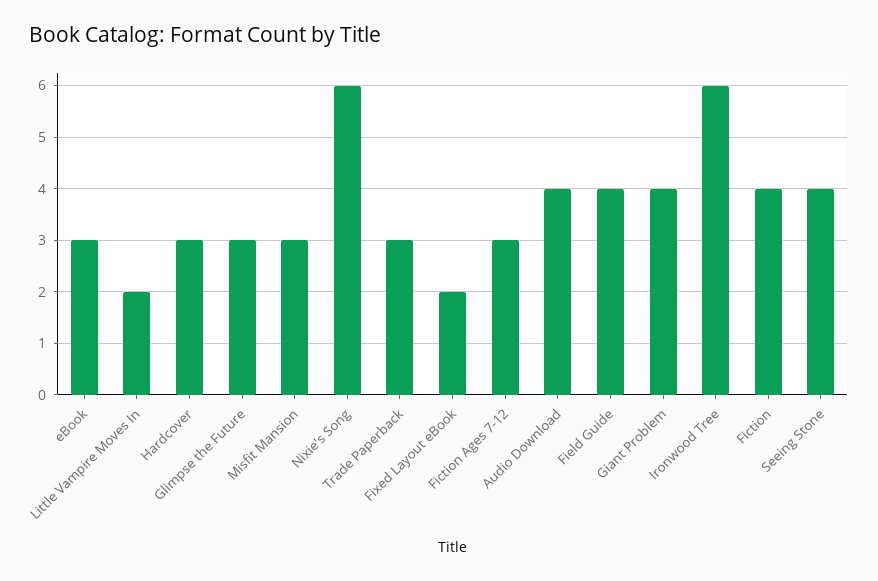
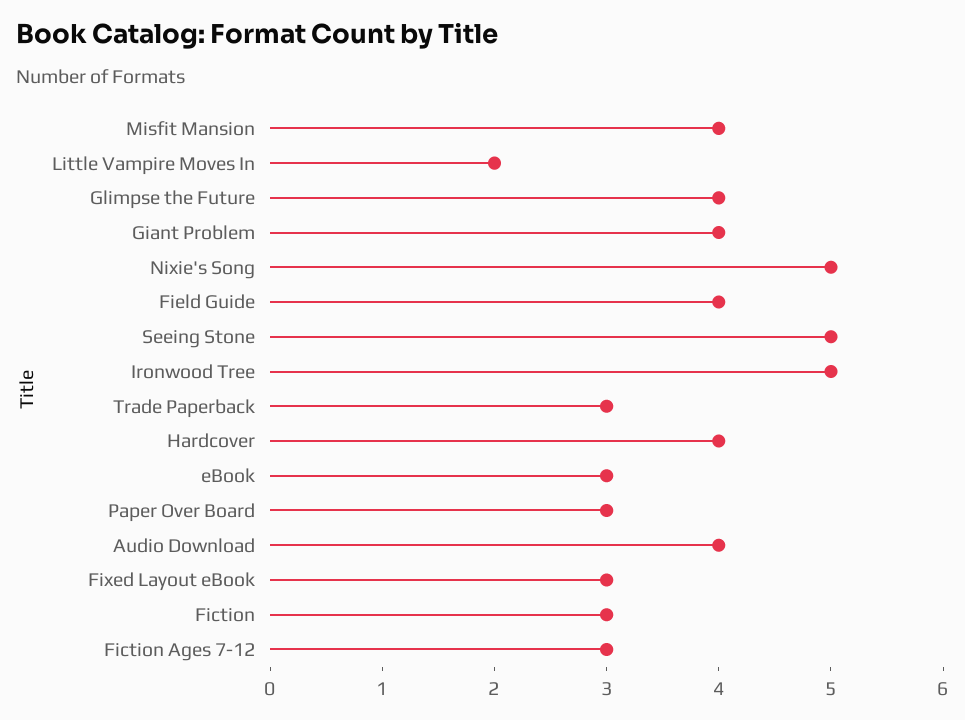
Hardcover: 3 -> 4
Glimpse the Future: 3 -> 4
Misfit Mansion: 3 -> 4
Nixie's Song: 6 -> 5
Fixed Layout eBook: 2 -> 3
Ironwood Tree: 6 -> 5
Fiction: 4 -> 3
Seeing Stone: 4 -> 5
Paper Over Board: none -> 3

